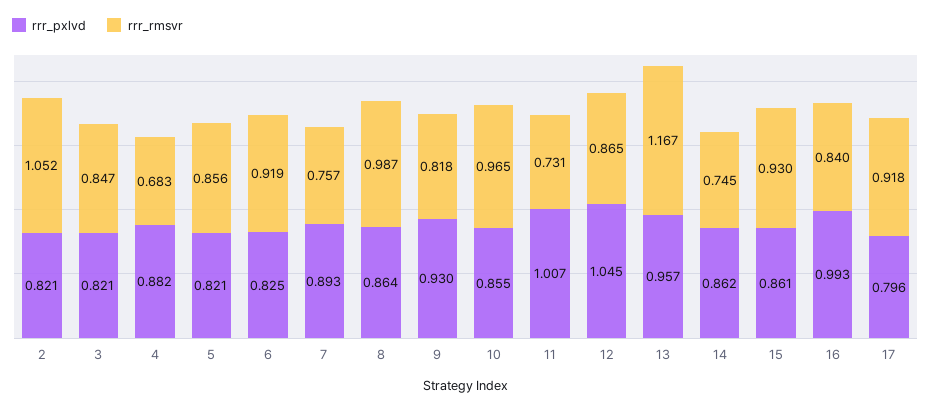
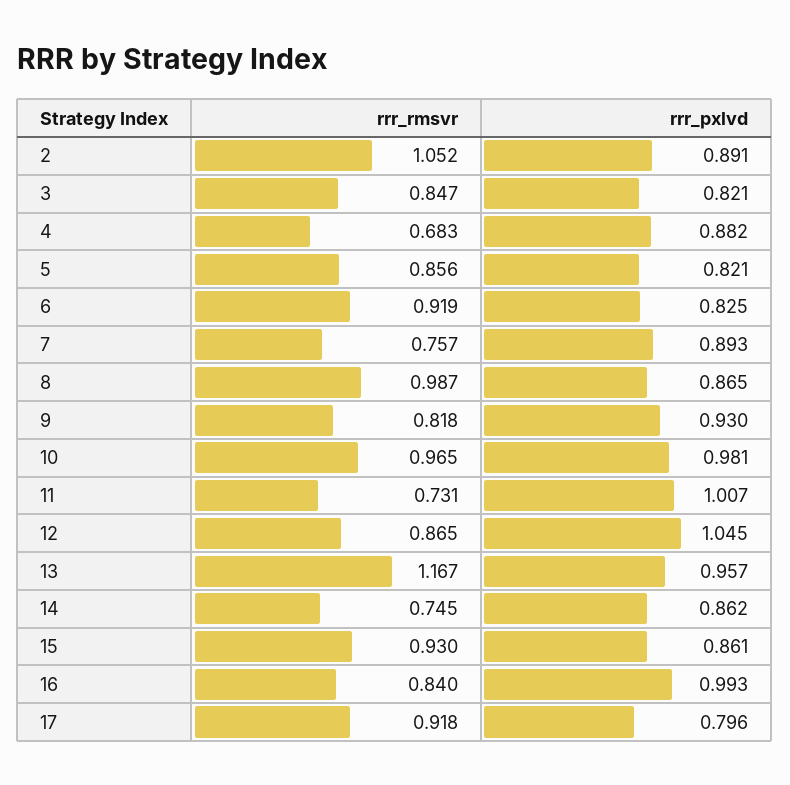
rrr_pxlvd, 2: 0.821 -> 0.891
rrr_pxlvd, 8: 0.864 -> 0.865
rrr_pxlvd, 10: 0.855 -> 0.981

